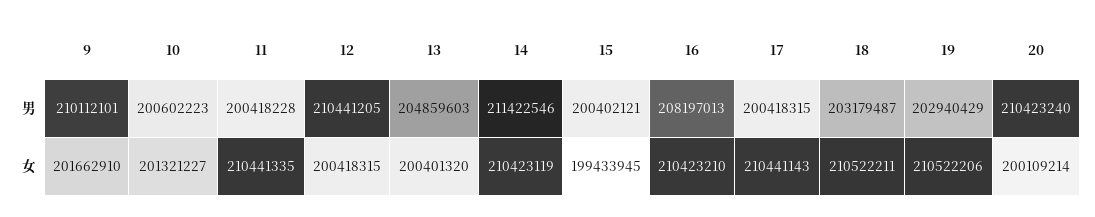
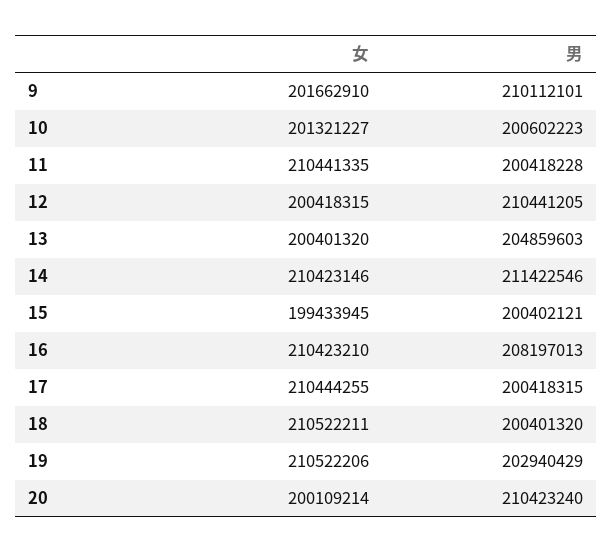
18, 男: 203179487 -> 200401320
14, 女: 210423119 -> 210423146
17, 女: 210441143 -> 210444255

